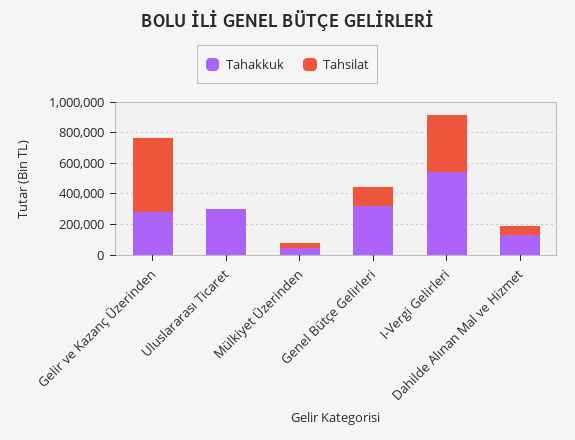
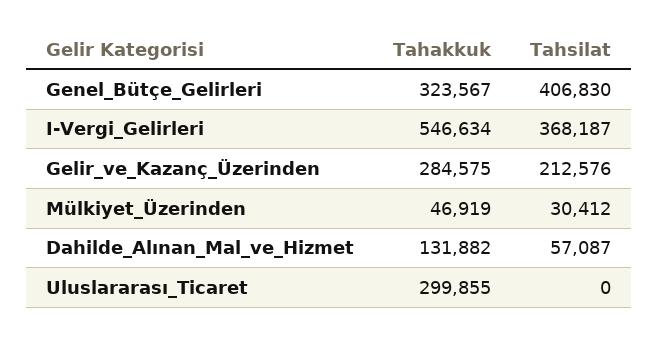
Tahsilat, Gelir ve Kazanç Üzerinden: 500000 -> 212576
Tahsilat, Genel Bütçe Gelirleri: 100000 -> 406830

